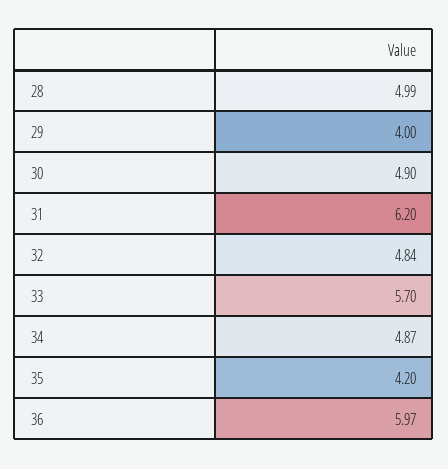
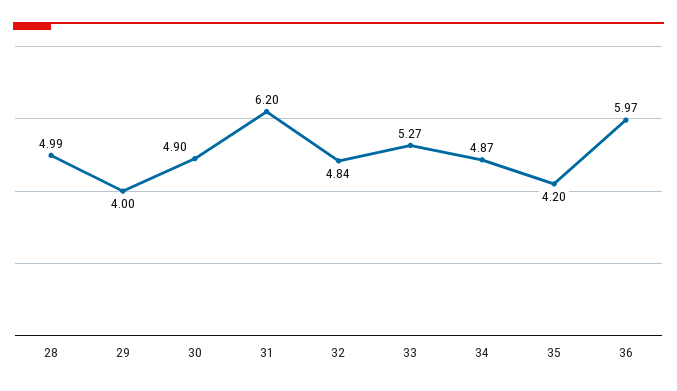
33: 5.7 -> 5.27

